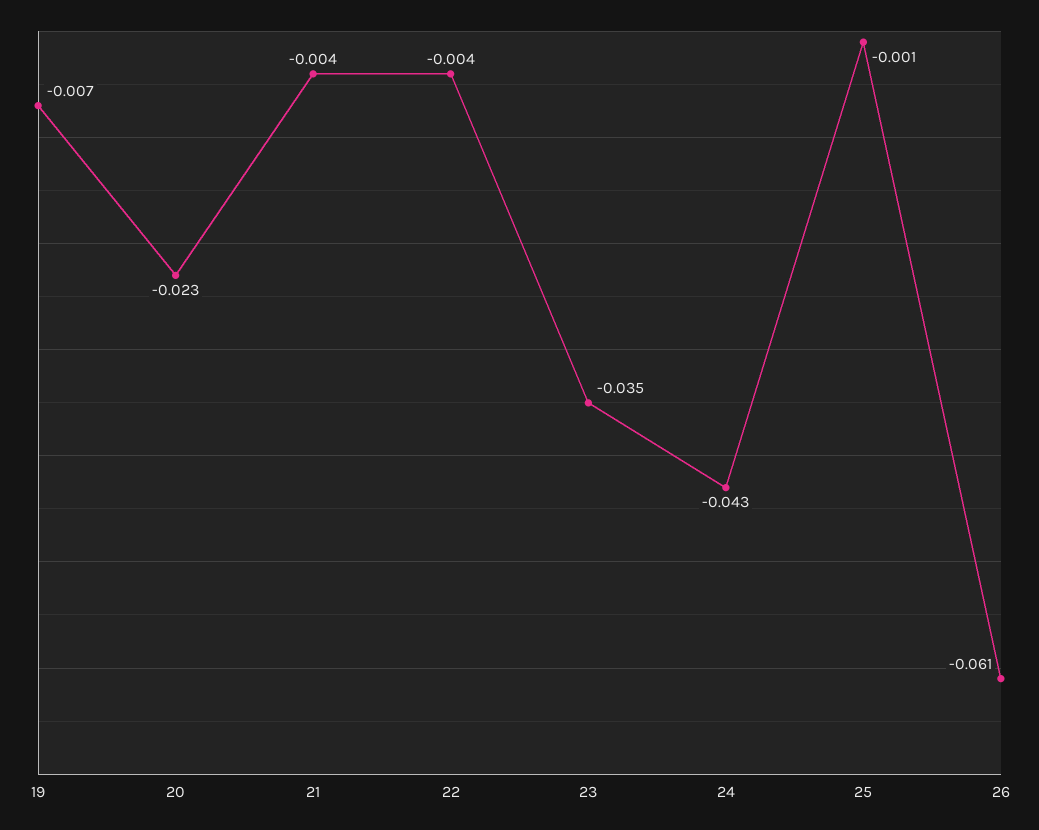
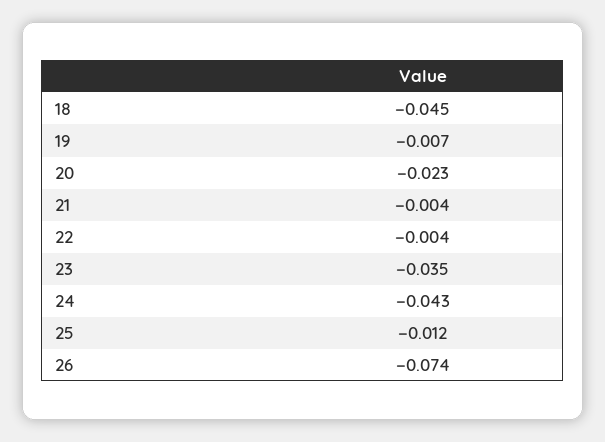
25: -0.001 -> -0.012
26: -0.061 -> -0.074
18: none -> -0.045

